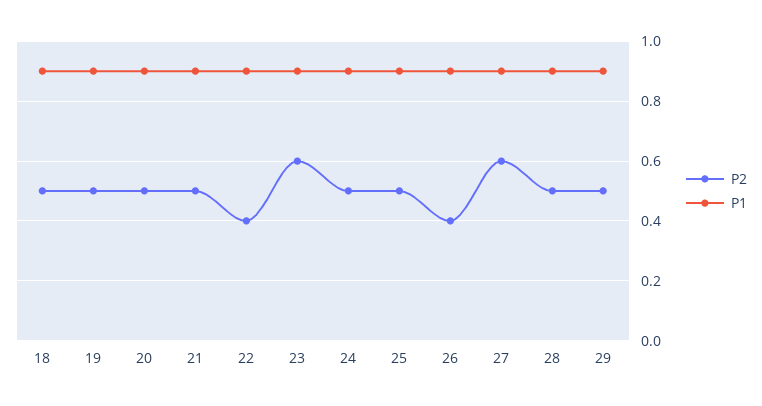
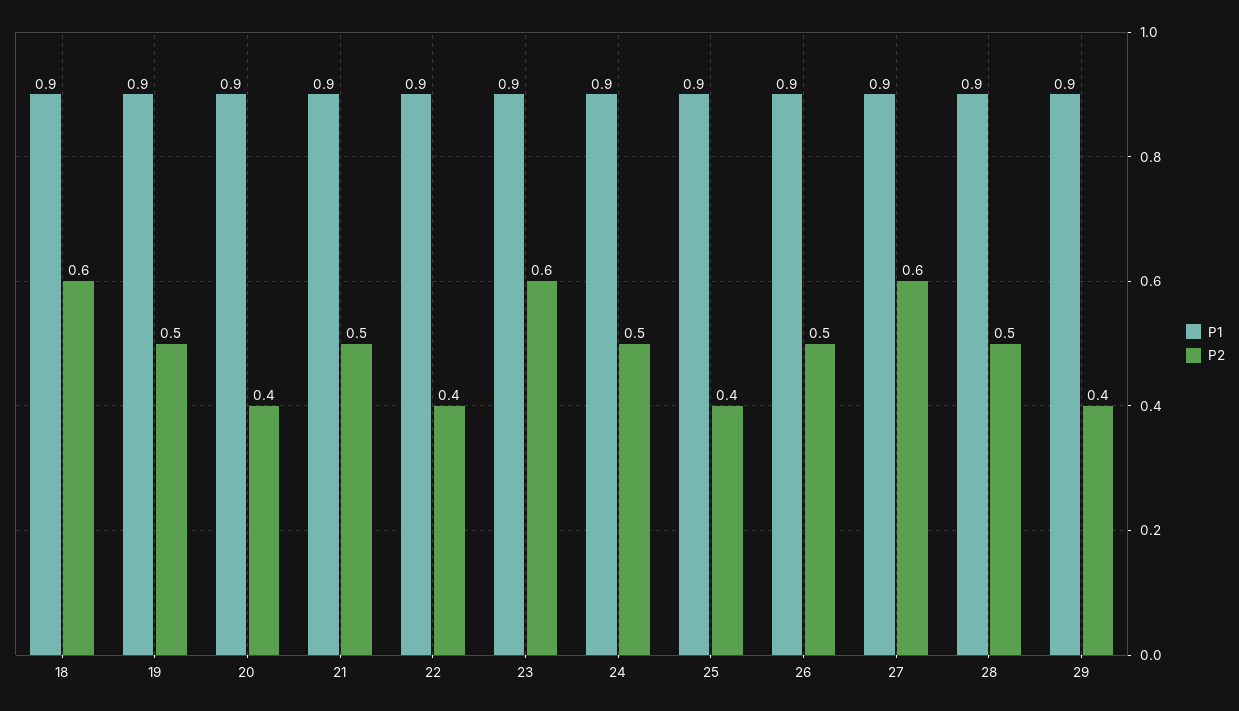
P2, 18: 0.5 -> 0.6
P2, 20: 0.5 -> 0.4
P2, 25: 0.5 -> 0.4
P2, 26: 0.4 -> 0.5
P2, 29: 0.5 -> 0.4

